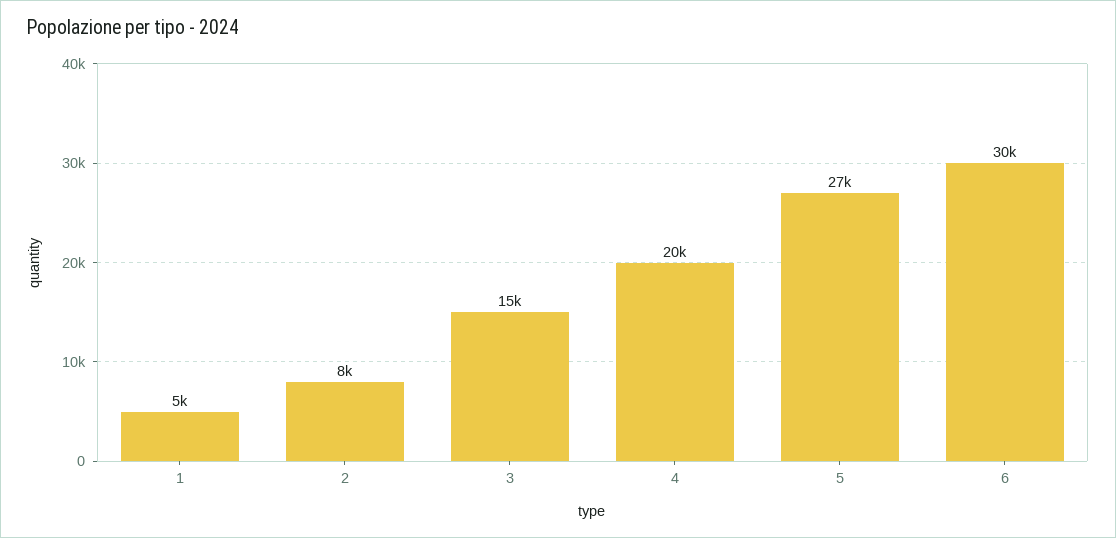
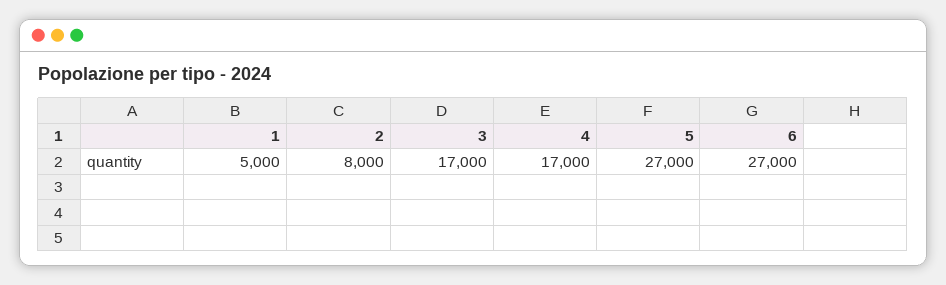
3: 15000 -> 17000
4: 20000 -> 17000
6: 30000 -> 27000

